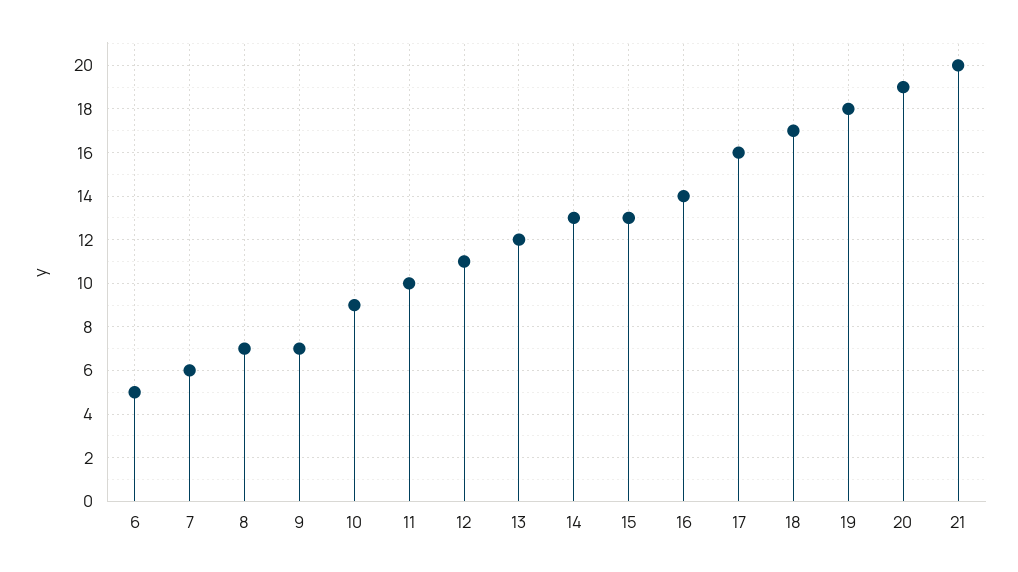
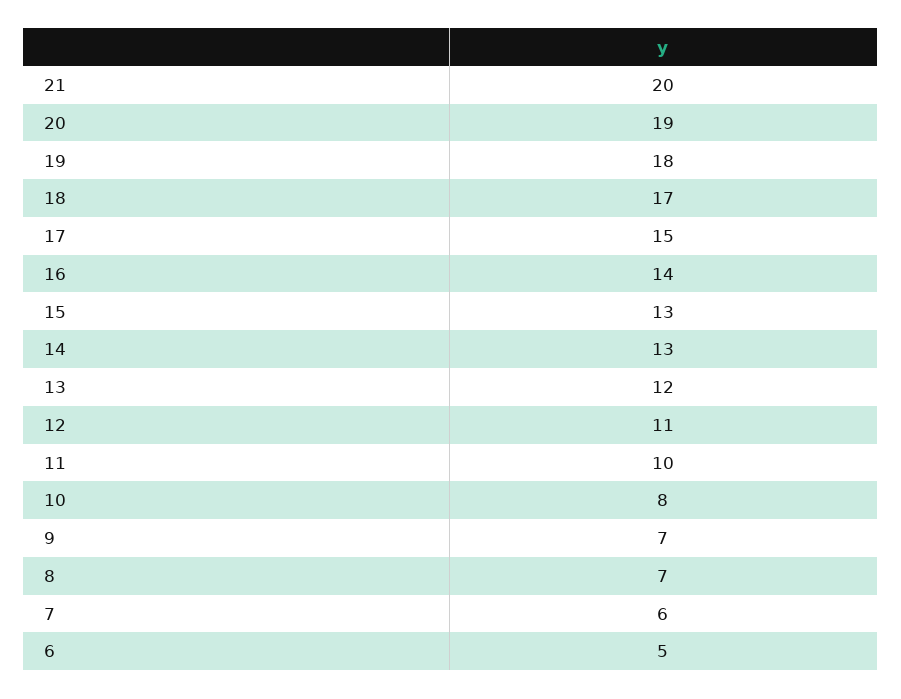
10: 9 -> 8
17: 16 -> 15

